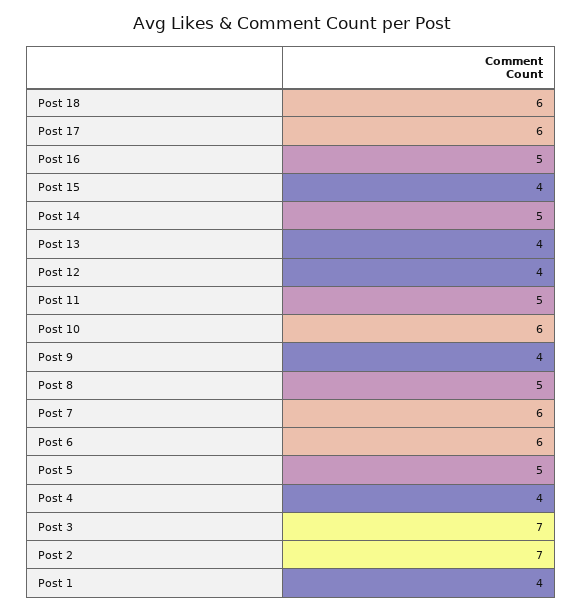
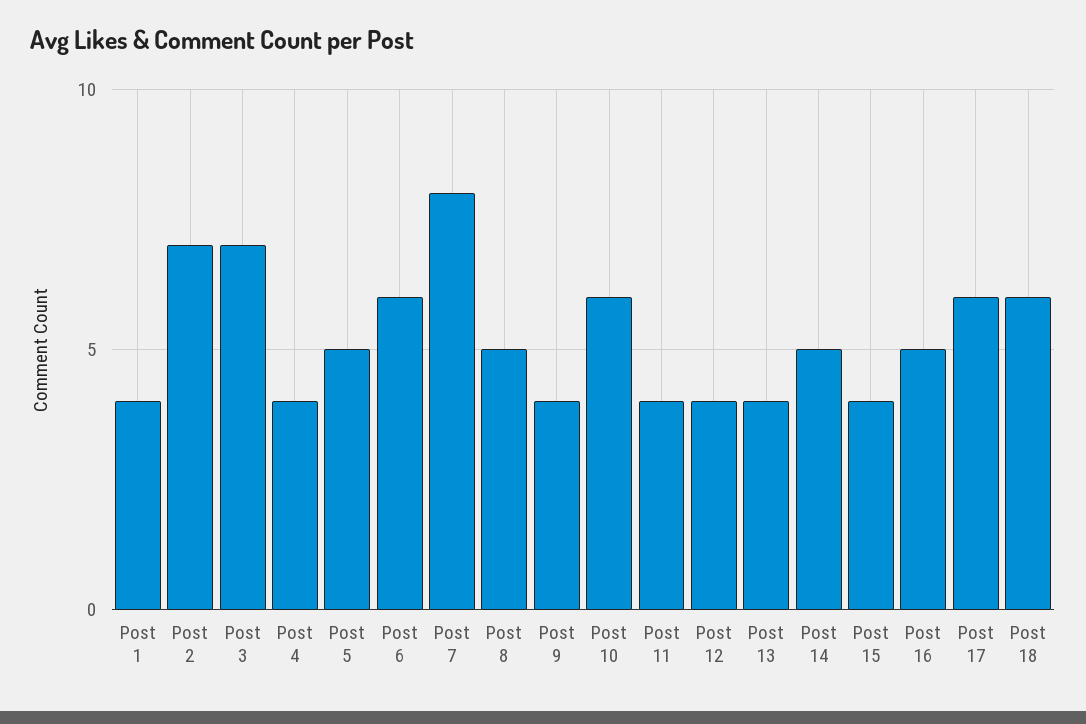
Post 11: 5 -> 4
Post 7: 6 -> 8

